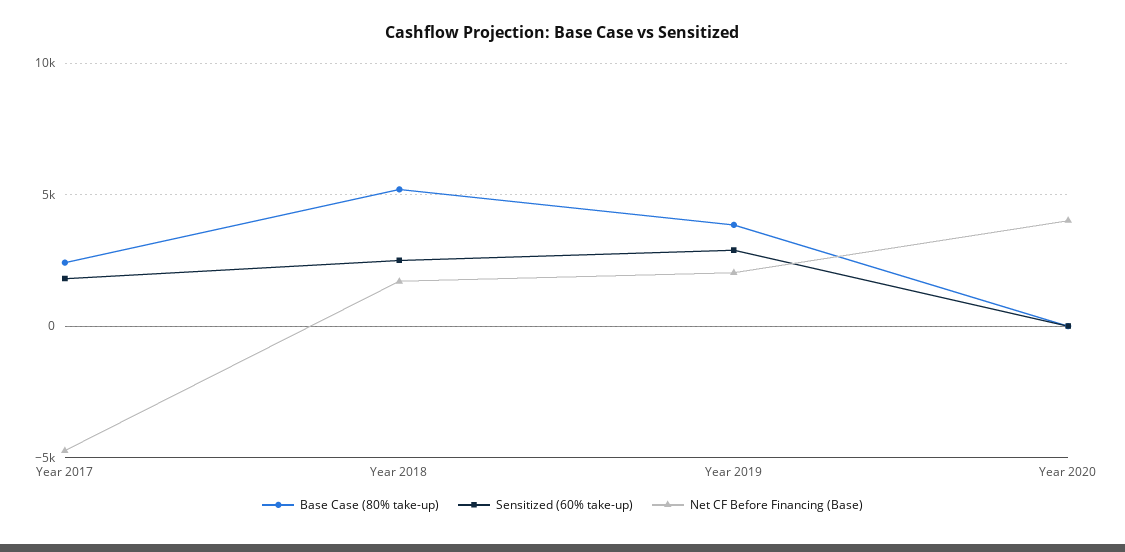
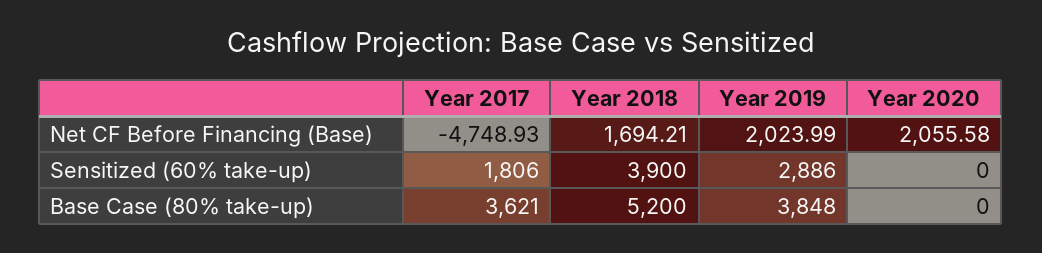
Base Case (80% take-up), Year 2017: 2500 -> 3621
Sensitized (60% take-up), Year 2018: 2500 -> 3900
Net CF Before Financing (Base), Year 2020: 4000 -> 2055.58

